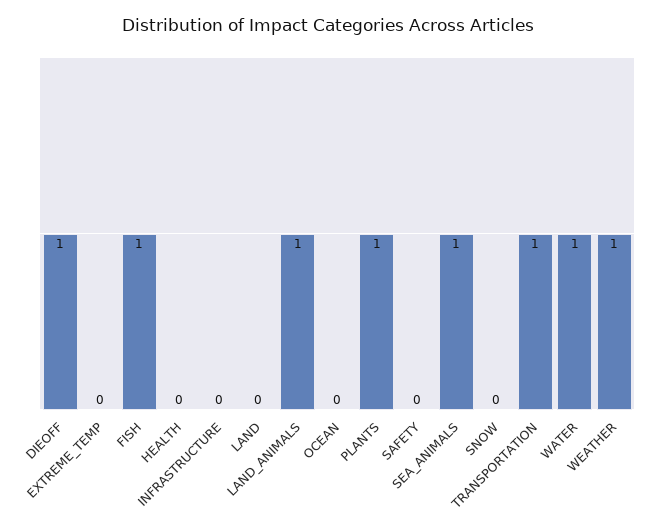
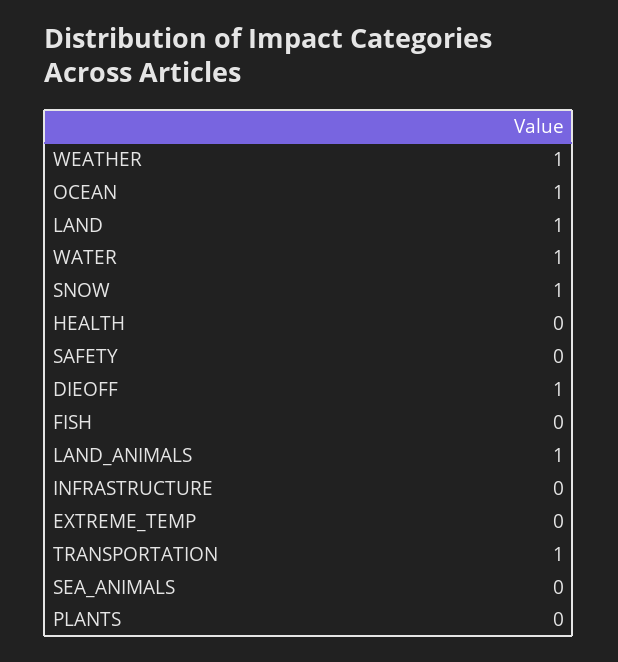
FISH: 1 -> 0
LAND: 0 -> 1
OCEAN: 0 -> 1
PLANTS: 1 -> 0
SEA_ANIMALS: 1 -> 0
SNOW: 0 -> 1

